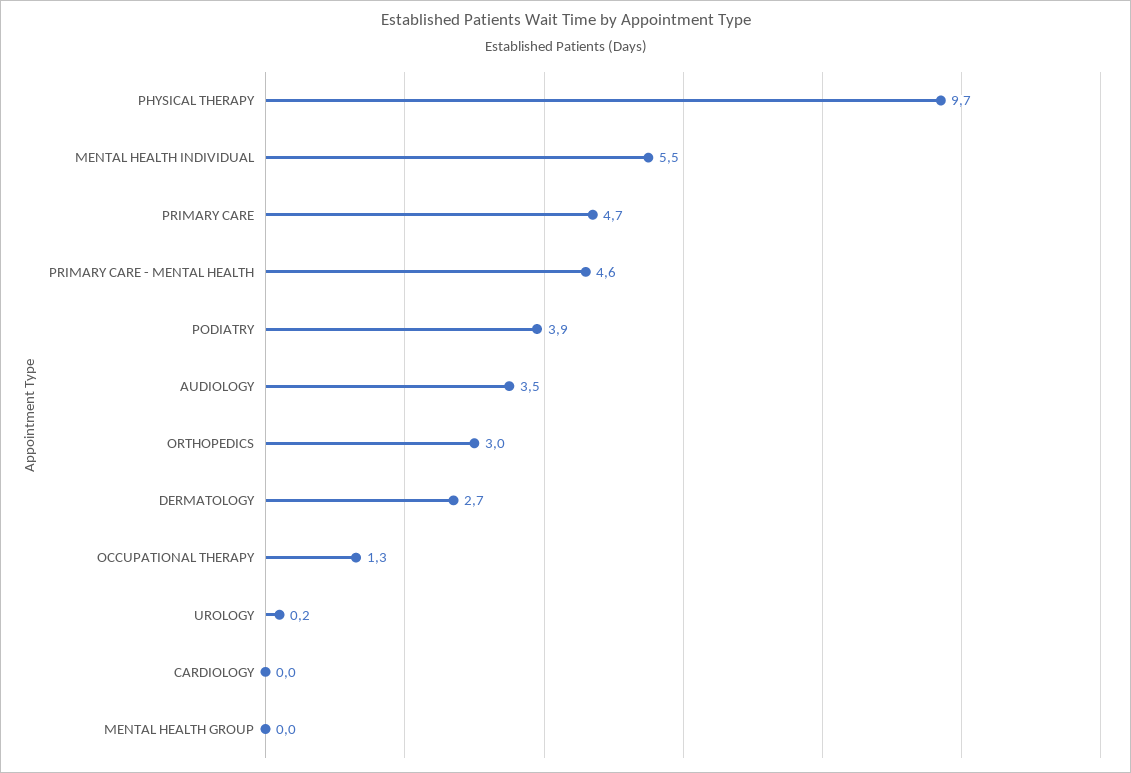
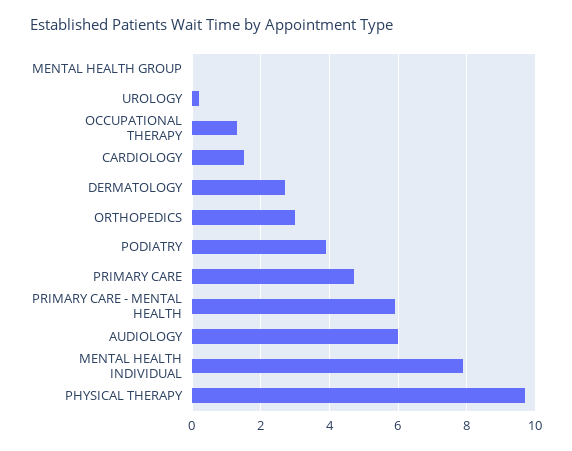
MENTAL HEALTH INDIVIDUAL: 5.5 -> 8
PRIMARY CARE - MENTAL HEALTH: 4.6 -> 6
AUDIOLOGY: 3.5 -> 6
CARDIOLOGY: 0 -> 1.5

